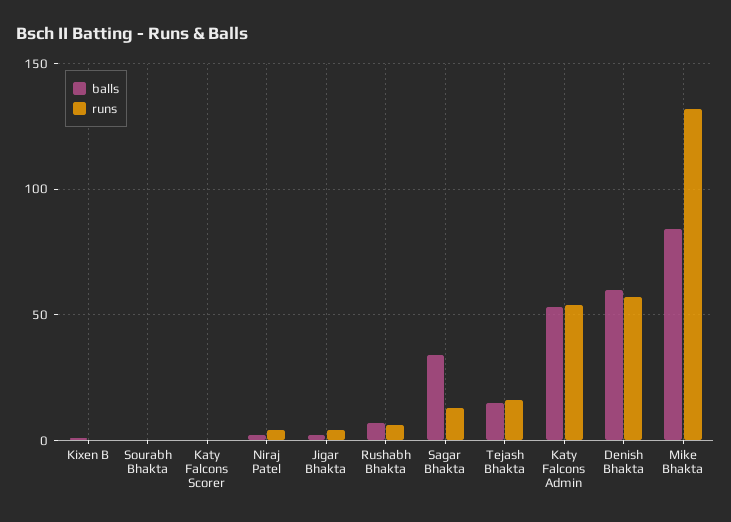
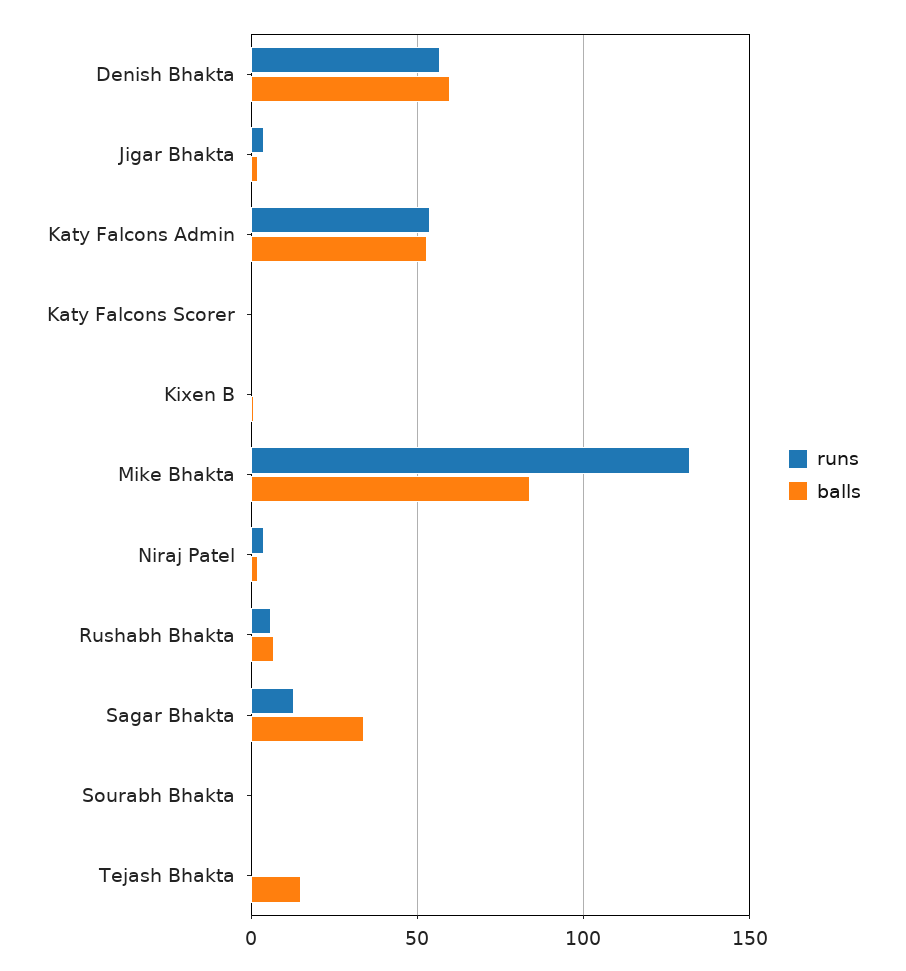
runs, Tejash Bhakta: 15 -> 0

